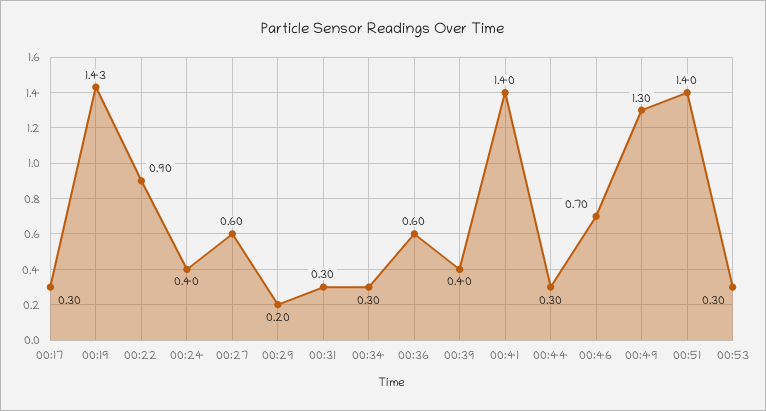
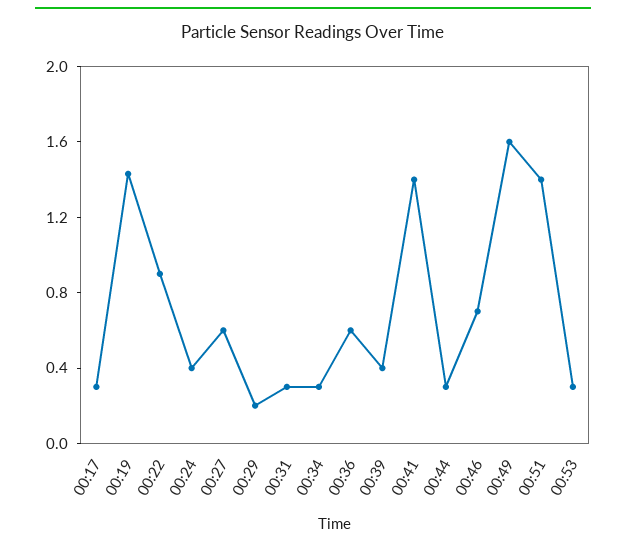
00:49: 1.3 -> 1.6

